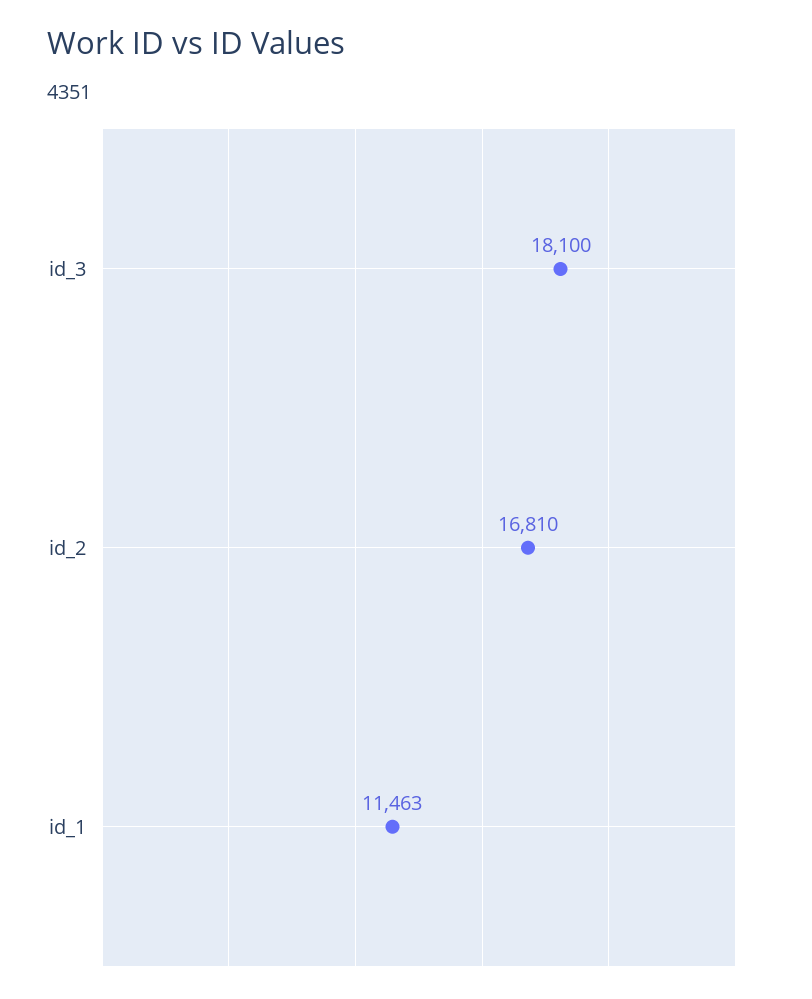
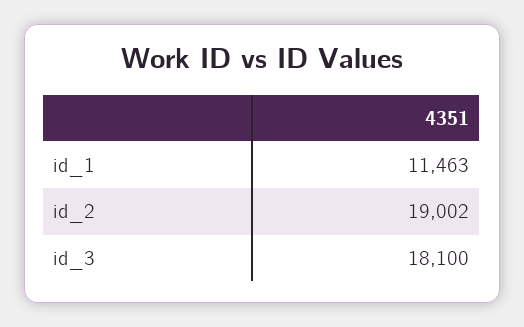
id_2: 16810 -> 19002

